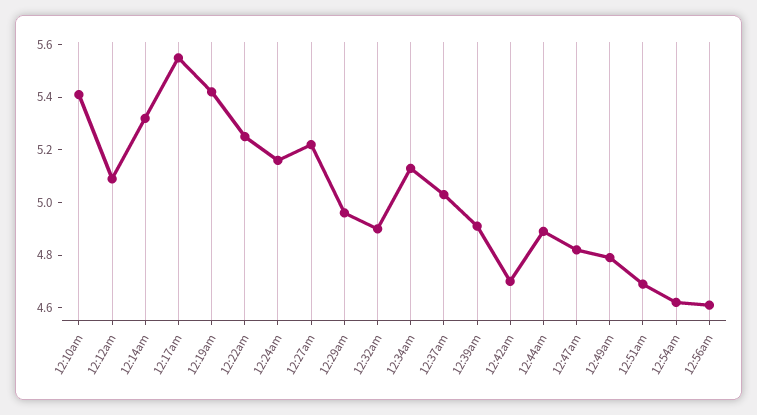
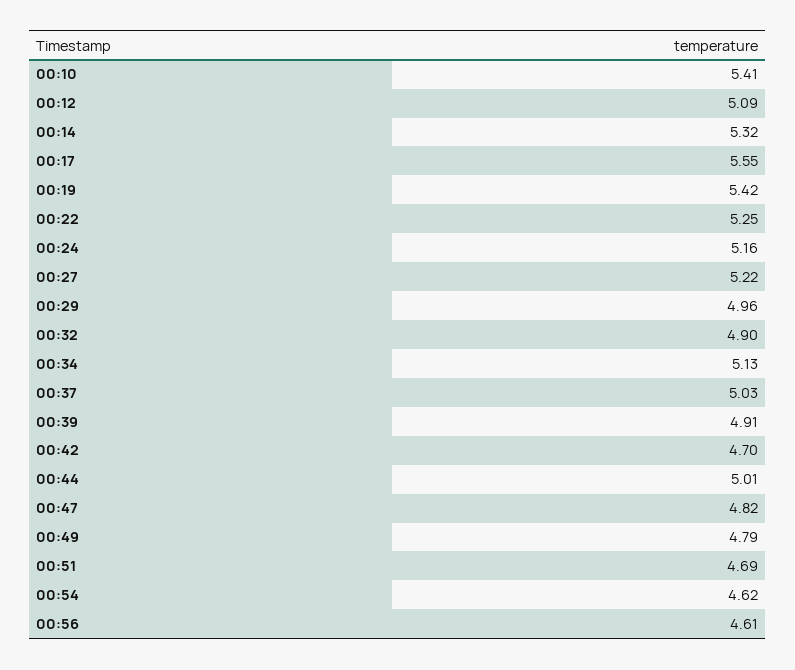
12:44am: 4.9 -> 5.01

